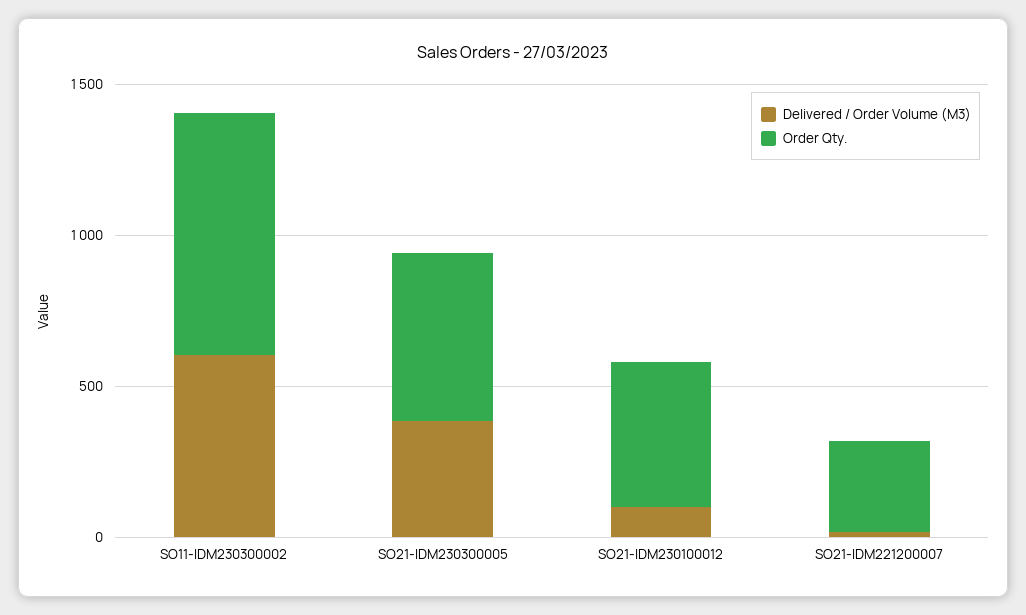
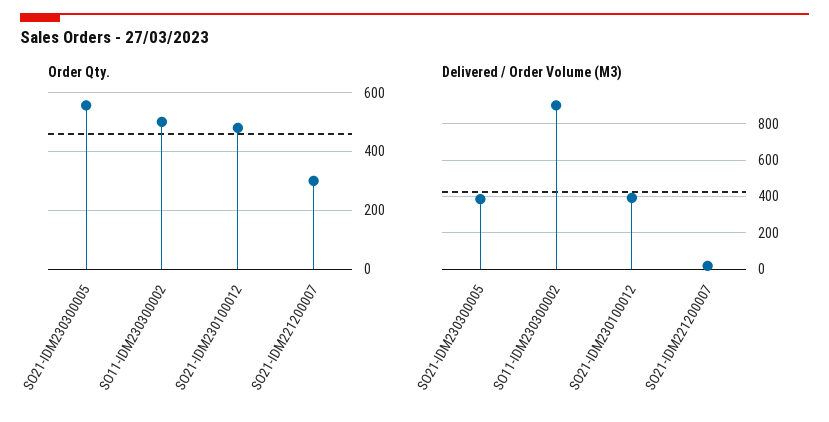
Delivered / Order Volume (M3), SO11-IDM230300002: 600 -> 900
Order Qty., SO11-IDM230300002: 800 -> 500
Delivered / Order Volume (M3), SO21-IDM230100012: 100 -> 400

